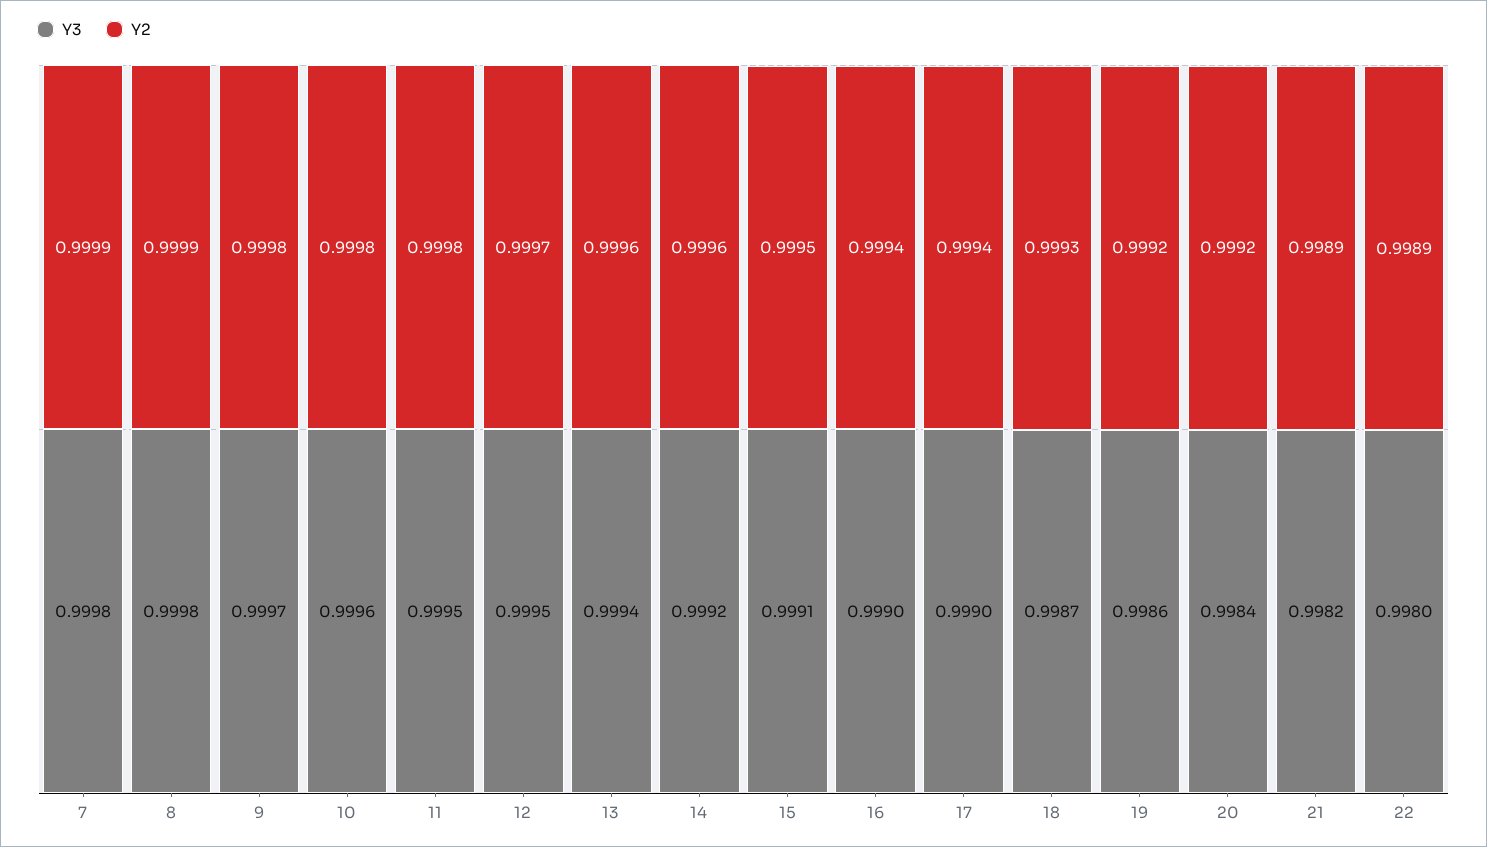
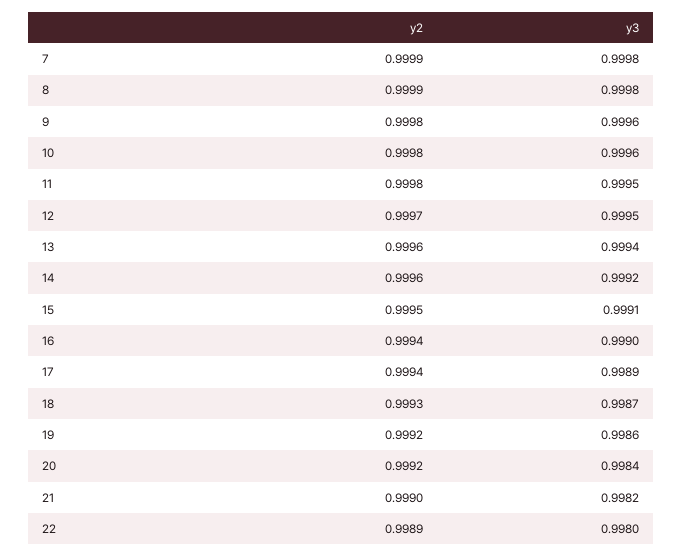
Y3, 9: 0.9997 -> 0.9996
Y3, 17: 0.999 -> 0.9989
Y2, 21: 0.9989 -> 0.999

